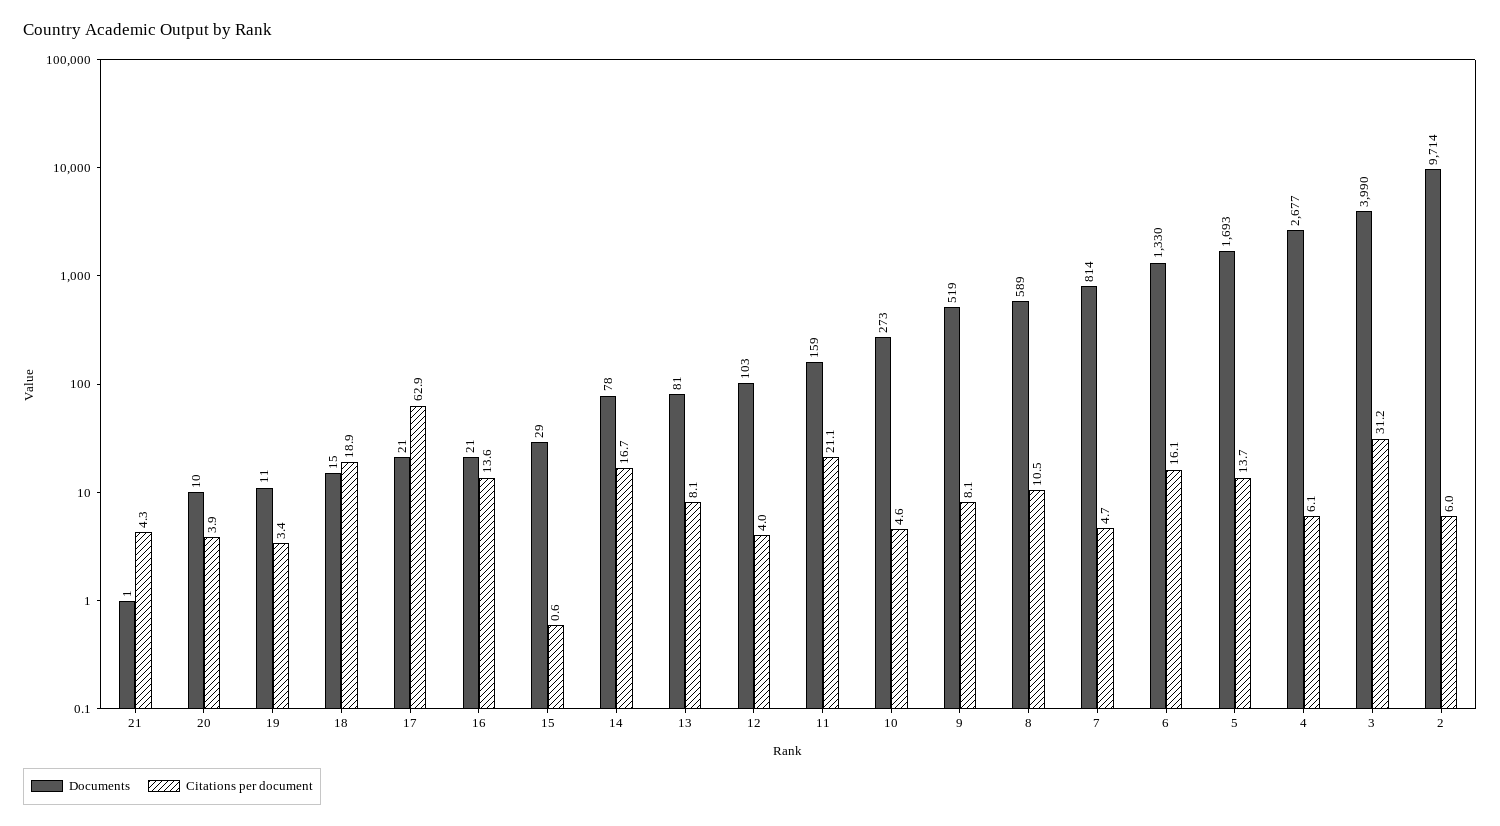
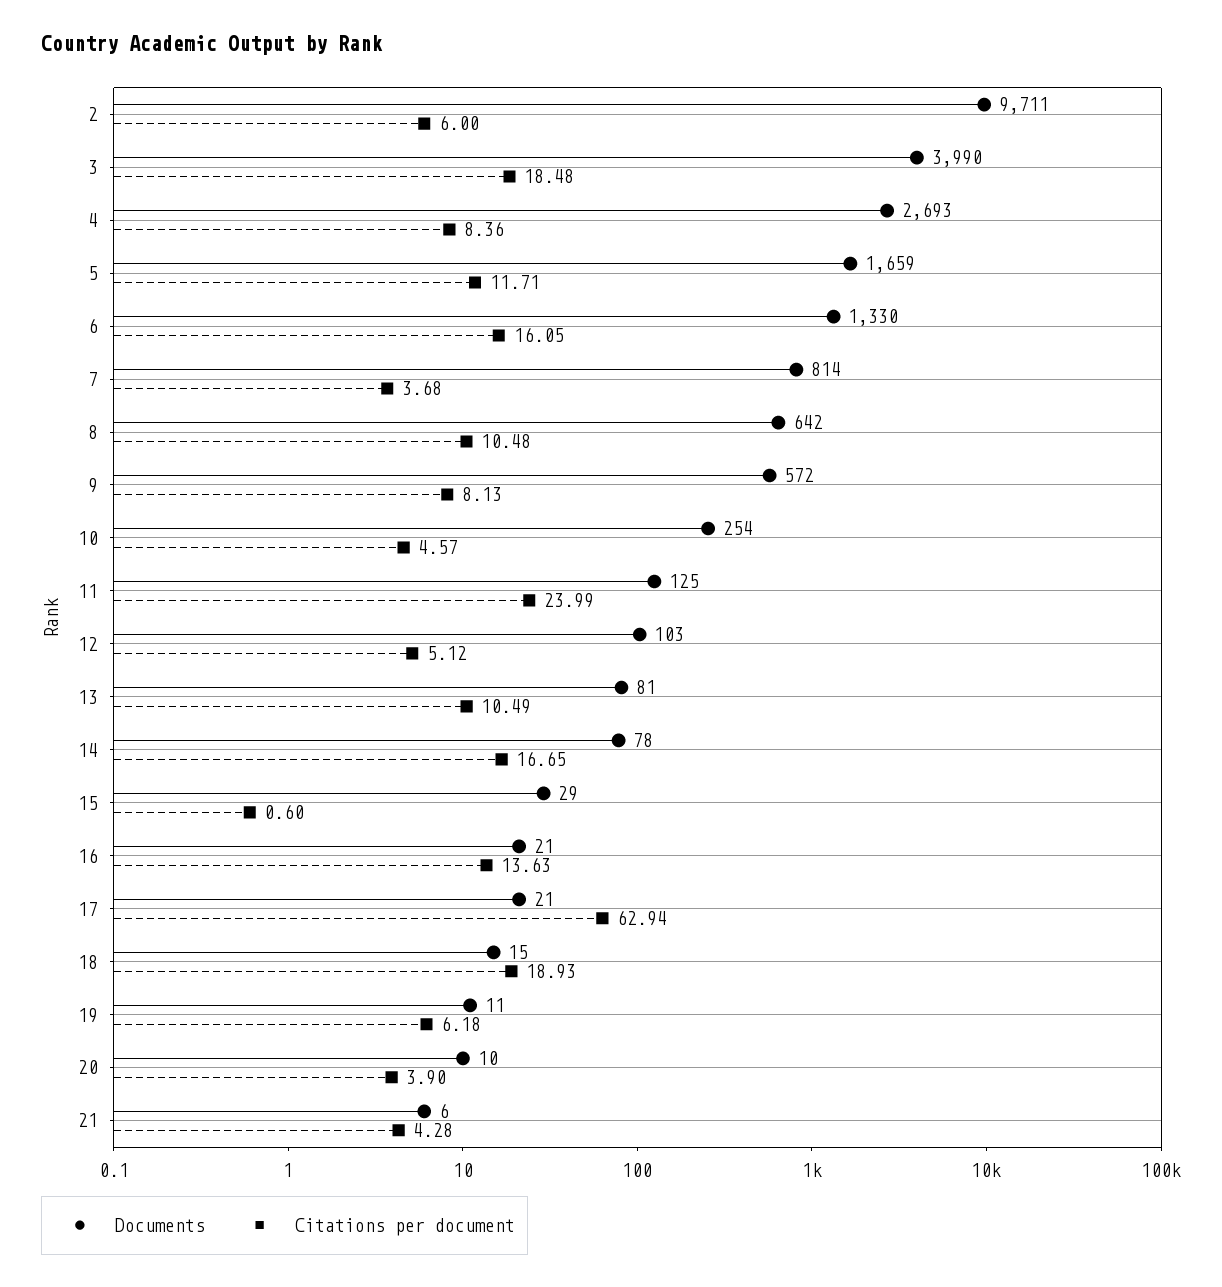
Documents, 21: 1 -> 6
Citations per document, 19: 3.4 -> 6.18
Citations per document, 13: 8.1 -> 10.49
Citations per document, 12: 4 -> 5.12
Documents, 11: 159 -> 125
Citations per document, 11: 21.1 -> 23.99
Documents, 10: 273 -> 254
Documents, 9: 519 -> 572
Documents, 8: 589 -> 642
Citations per document, 7: 4.7 -> 3.68
Documents, 5: 1693 -> 1659
Citations per document, 5: 13.7 -> 11.71
Documents, 4: 2677 -> 2693
Citations per document, 4: 6.1 -> 8.36
Citations per document, 3: 31.2 -> 18.48
Documents, 2: 9714 -> 9711

